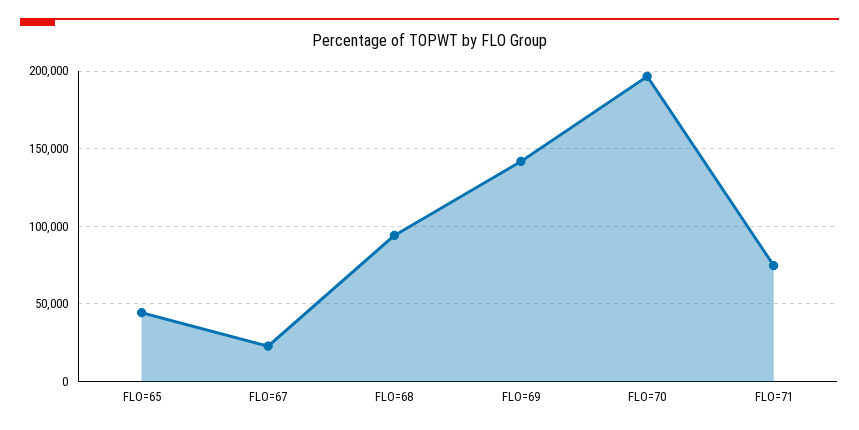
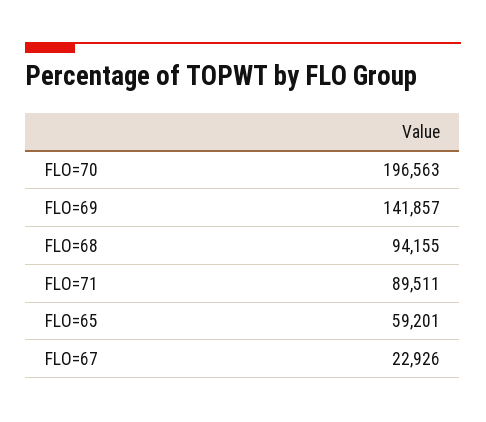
FLO=65: 45000 -> 59201
FLO=71: 75000 -> 89511

